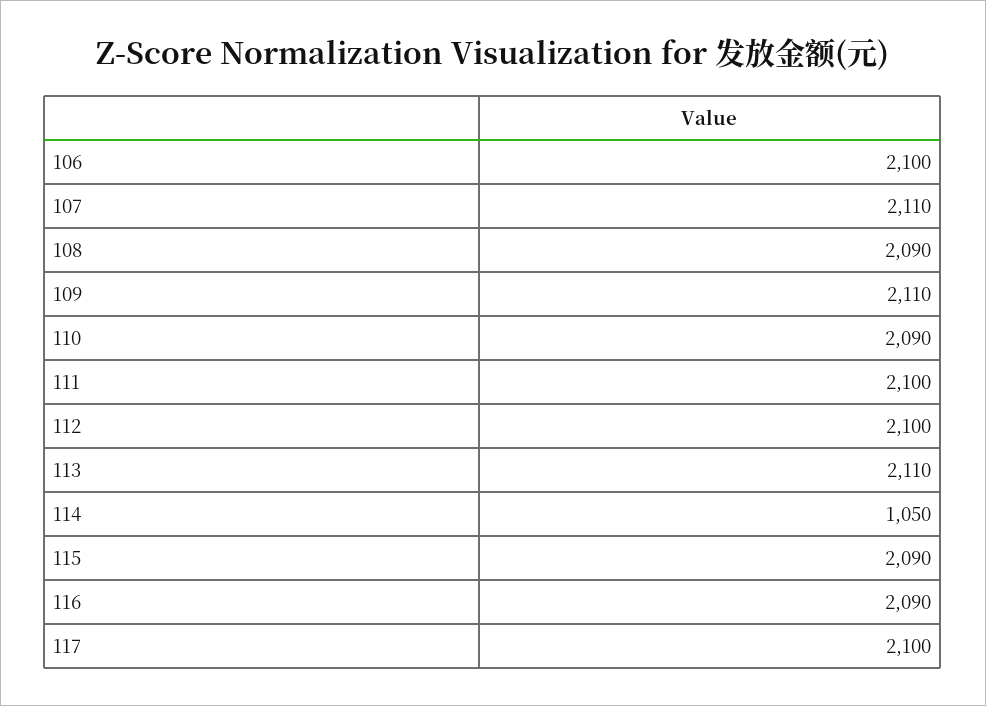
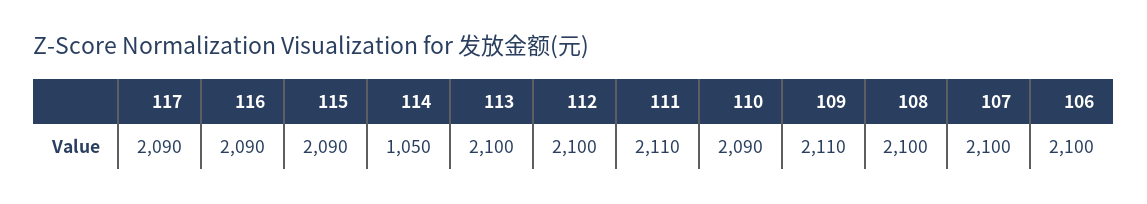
107: 2110 -> 2100
108: 2090 -> 2100
111: 2100 -> 2110
113: 2110 -> 2100
117: 2100 -> 2090

